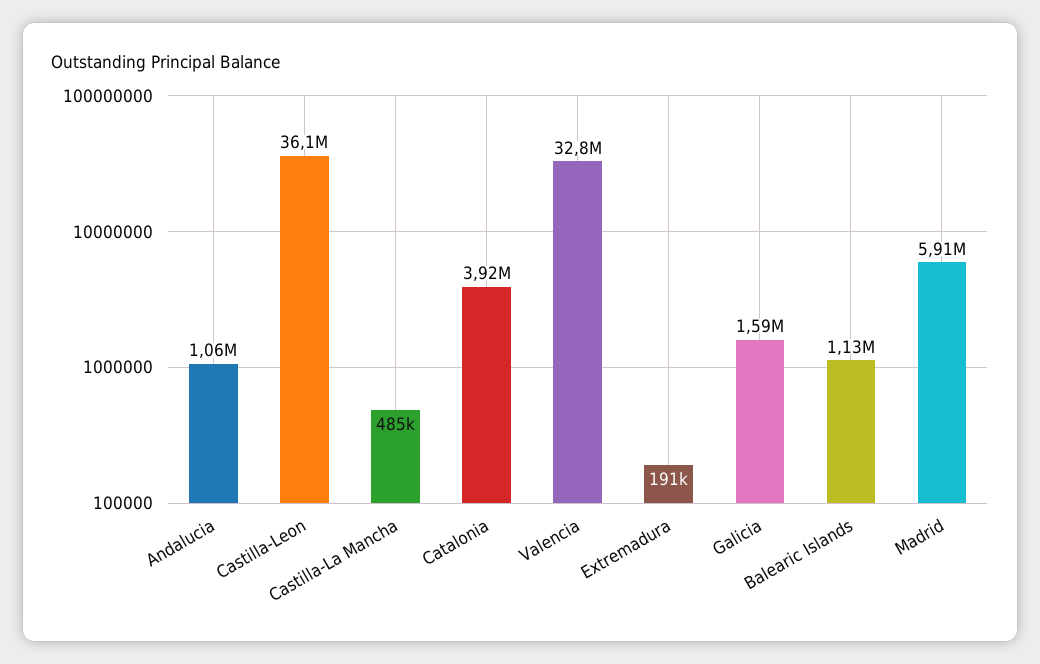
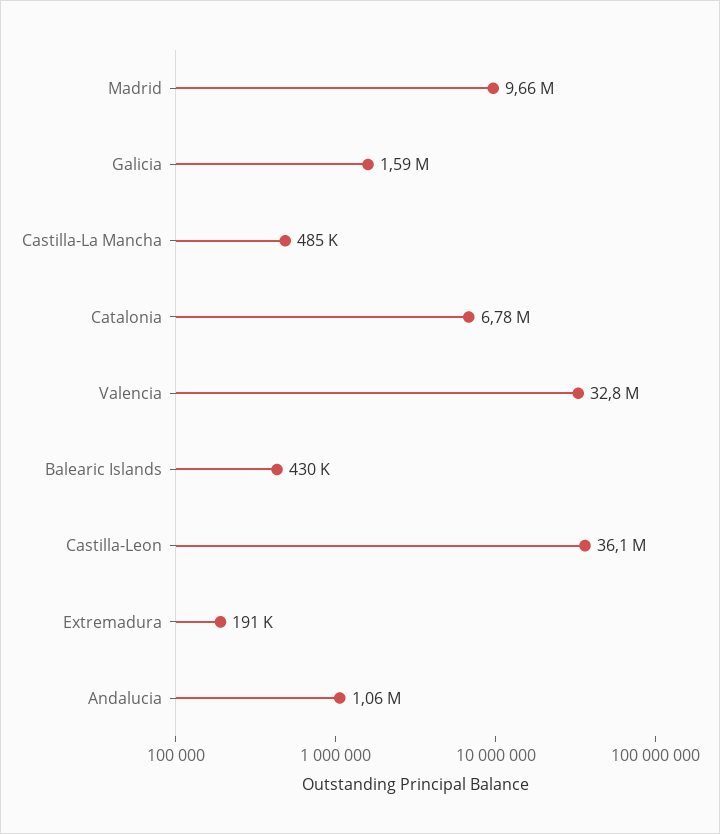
Catalonia: 3920000 -> 6780000
Balearic Islands: 1130000 -> 430000
Madrid: 5910000 -> 9660000

